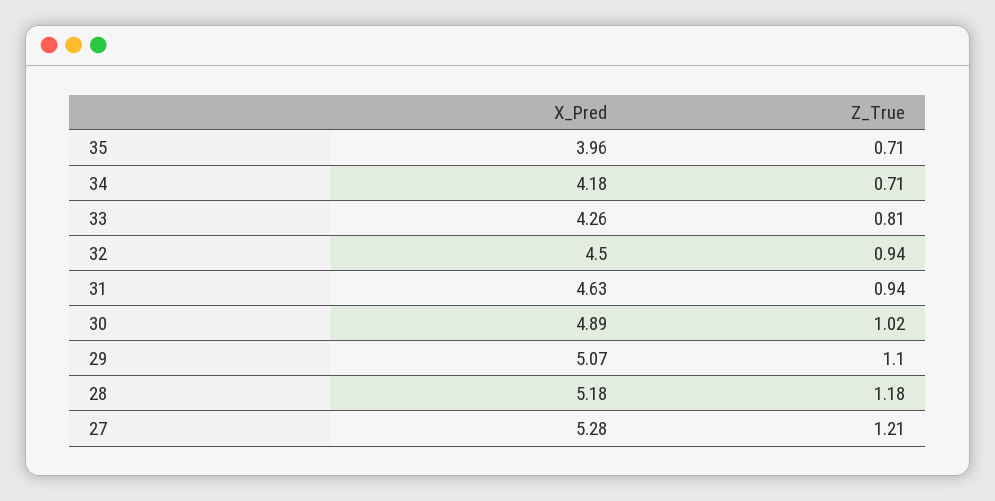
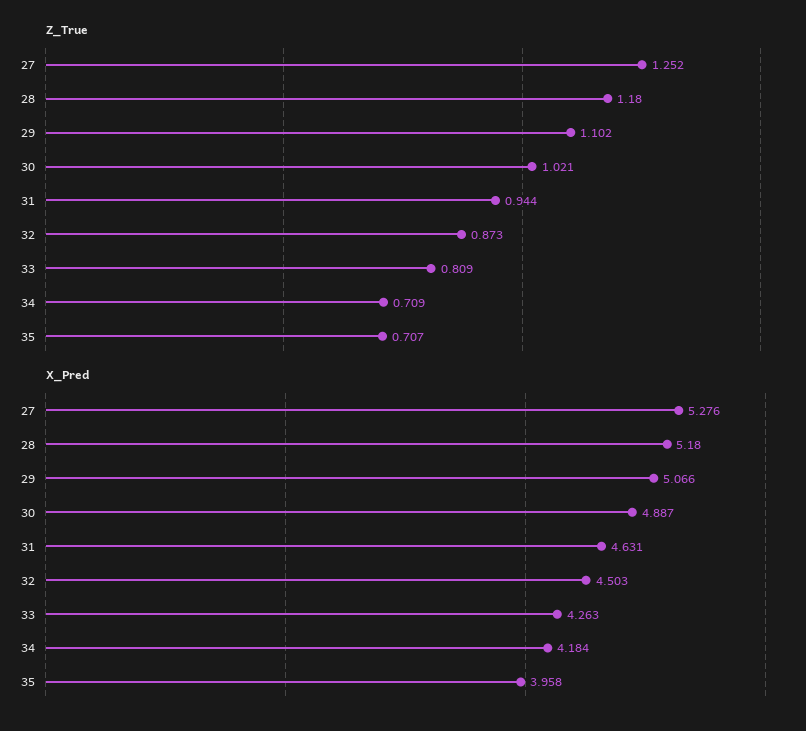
Z_True, 32: 0.94 -> 0.873
Z_True, 27: 1.21 -> 1.252

